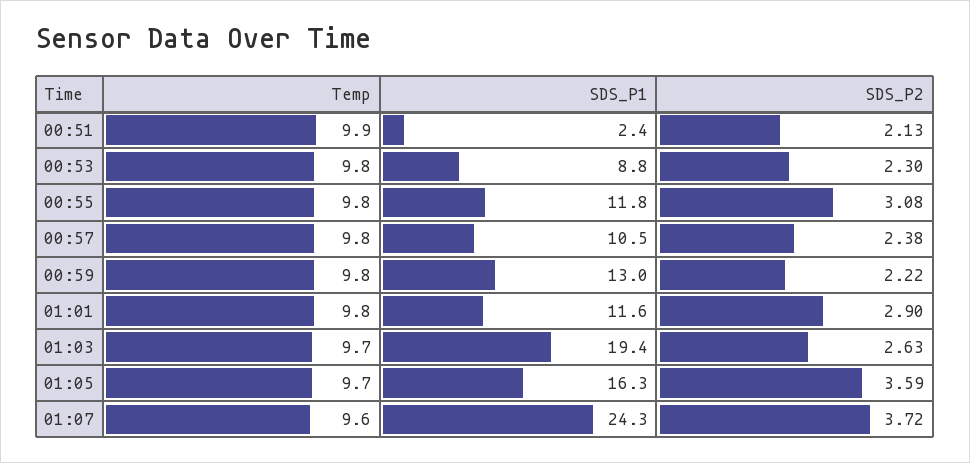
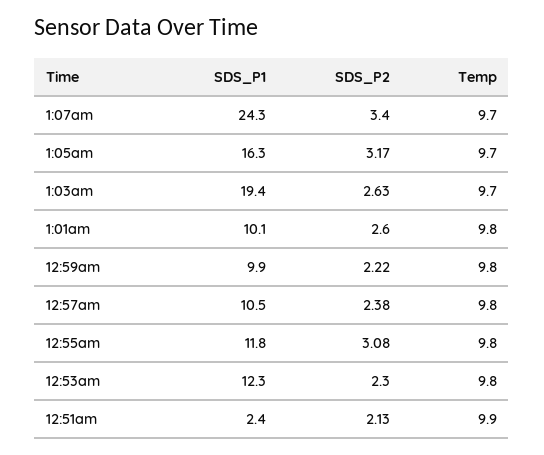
SDS_P1, 00:53: 8.8 -> 12.3
SDS_P1, 00:59: 13 -> 9.9
SDS_P1, 01:01: 11.6 -> 10.1
SDS_P2, 01:01: 2.9 -> 2.6
SDS_P2, 01:05: 3.59 -> 3.17
Temp, 01:07: 9.6 -> 9.7
SDS_P2, 01:07: 3.72 -> 3.4

